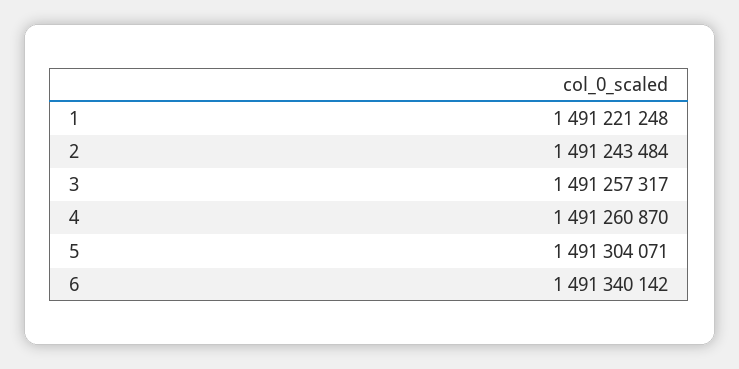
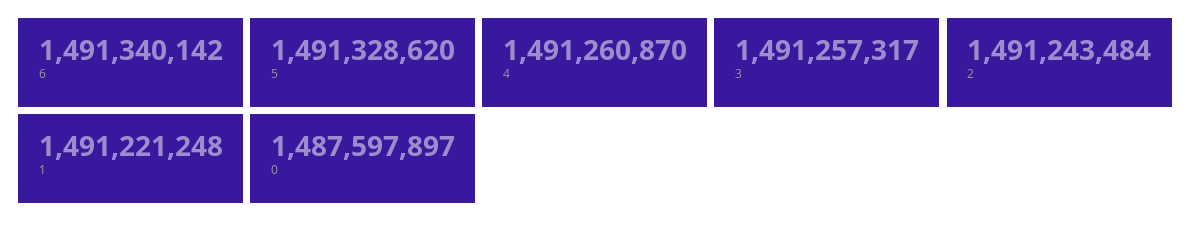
5: 1491304071 -> 1491328620
0: none -> 1487597897

